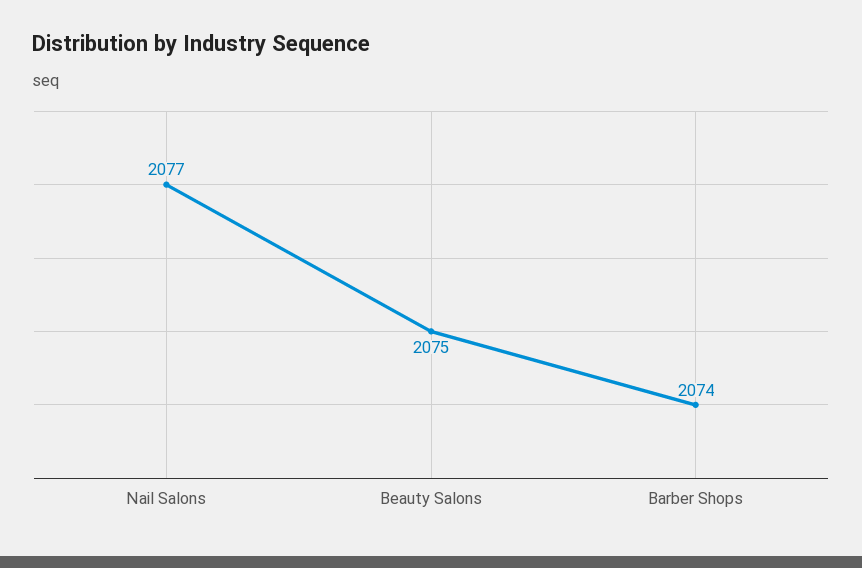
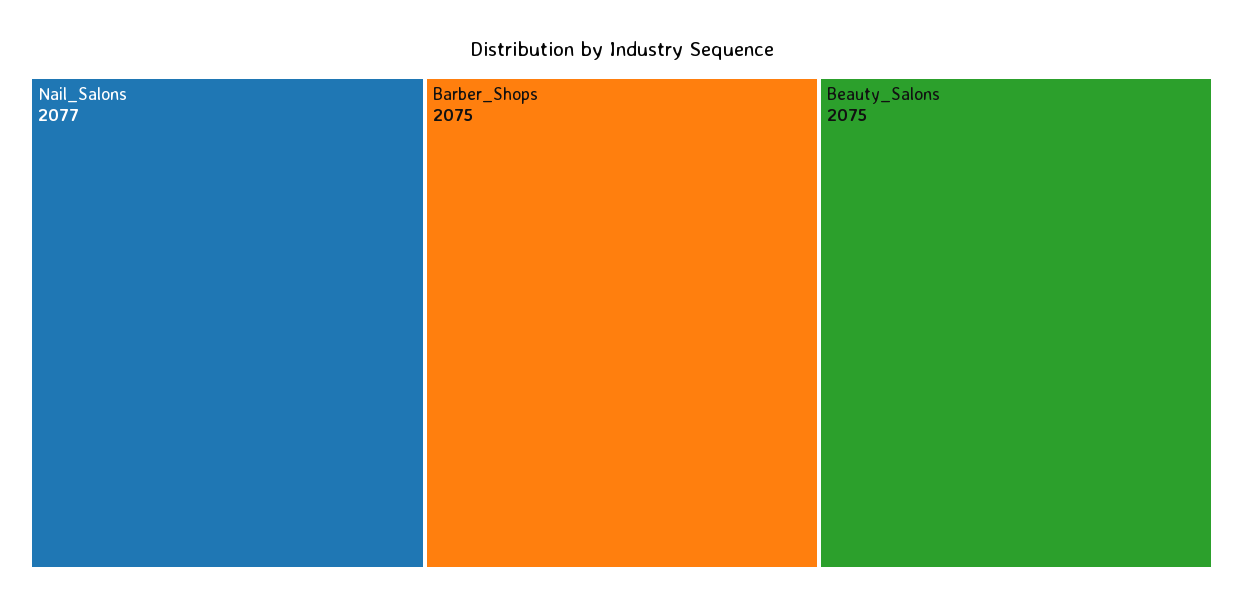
Barber Shops: 2074 -> 2075

